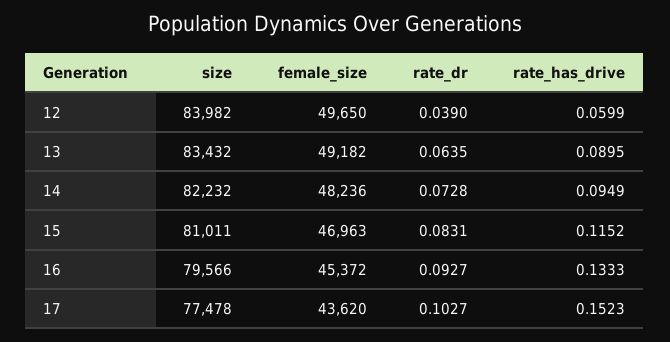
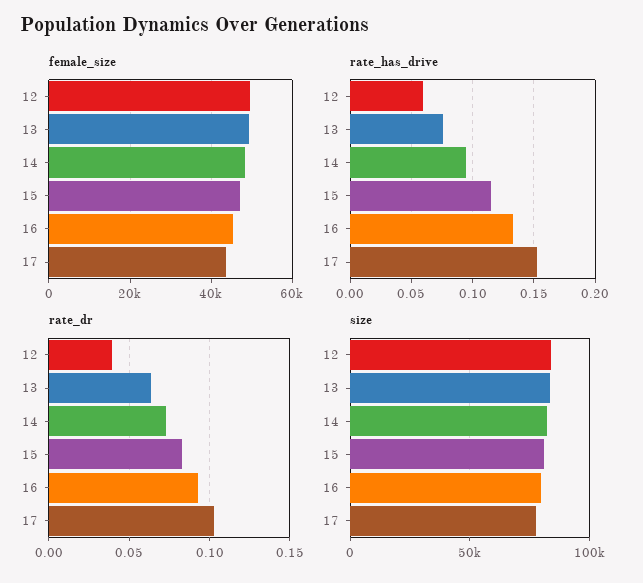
rate_has_drive, 13: 0.0895 -> 0.075

